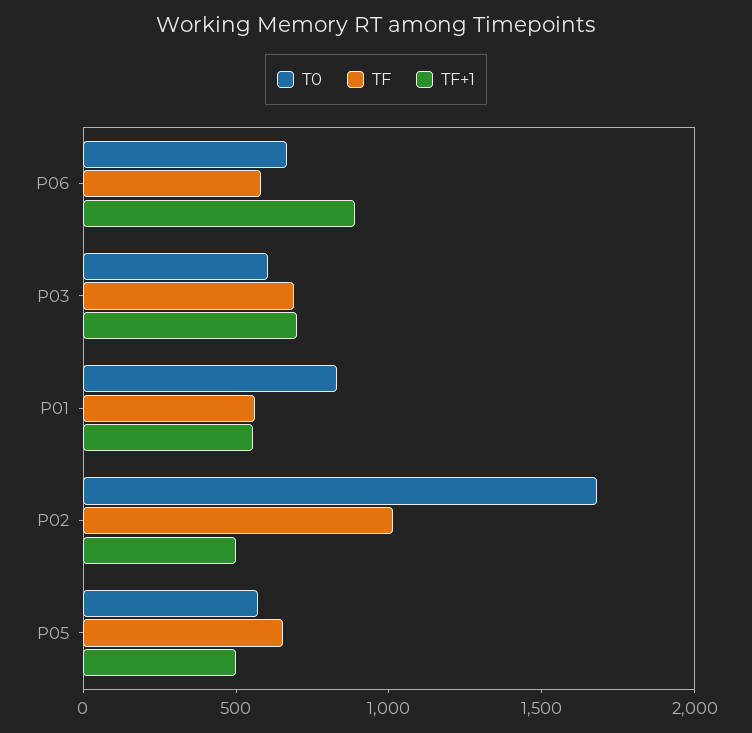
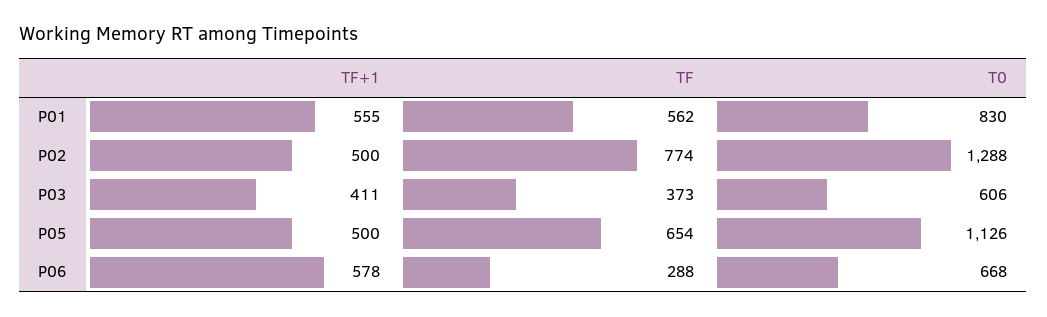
TF, P06: 600 -> 288
TF+1, P06: 900 -> 578
TF, P03: 700 -> 373
TF+1, P03: 700 -> 411
T0, P02: 1700 -> 1288
TF, P02: 1000 -> 774
T0, P05: 600 -> 1126

